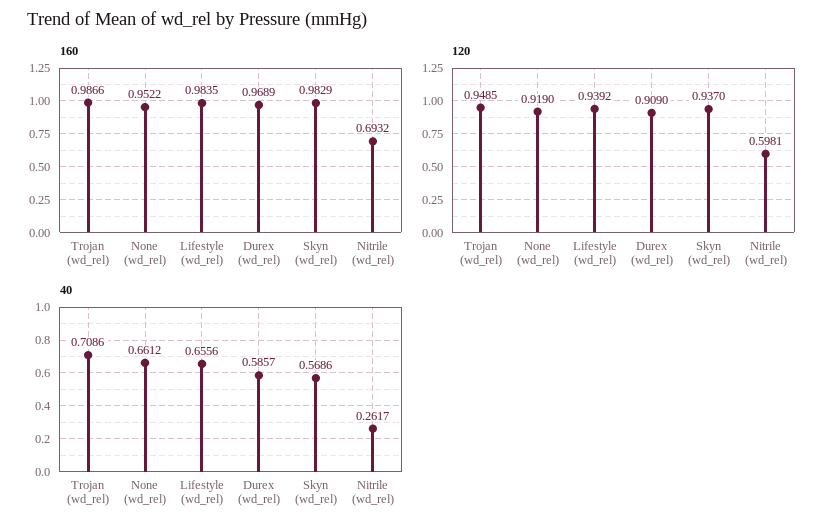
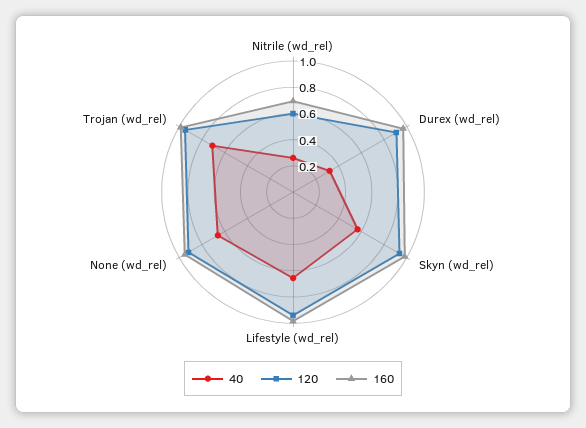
40, Durex (wd_rel): 0.5857 -> 0.3

